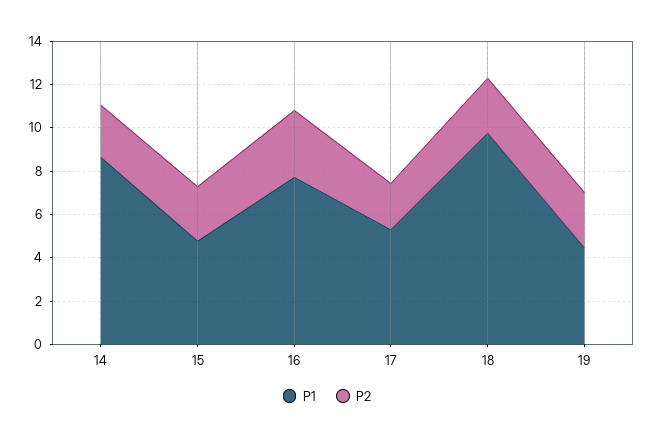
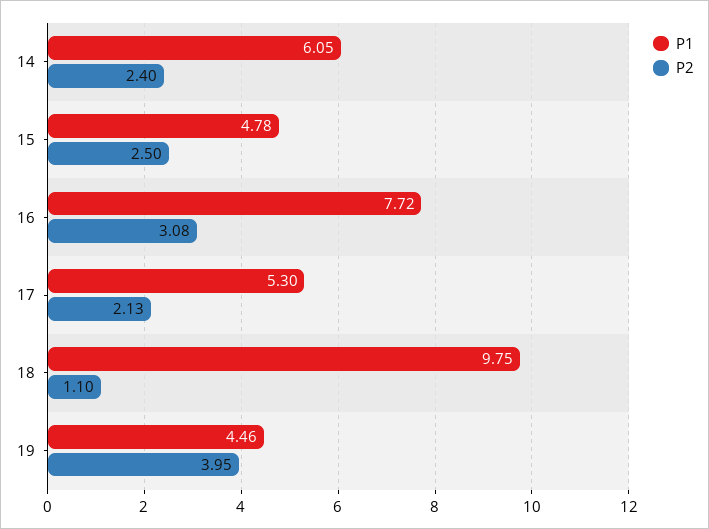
P1, 14: 8.5 -> 6.05
P2, 18: 2.5 -> 1.1
P2, 19: 2.5 -> 3.95

